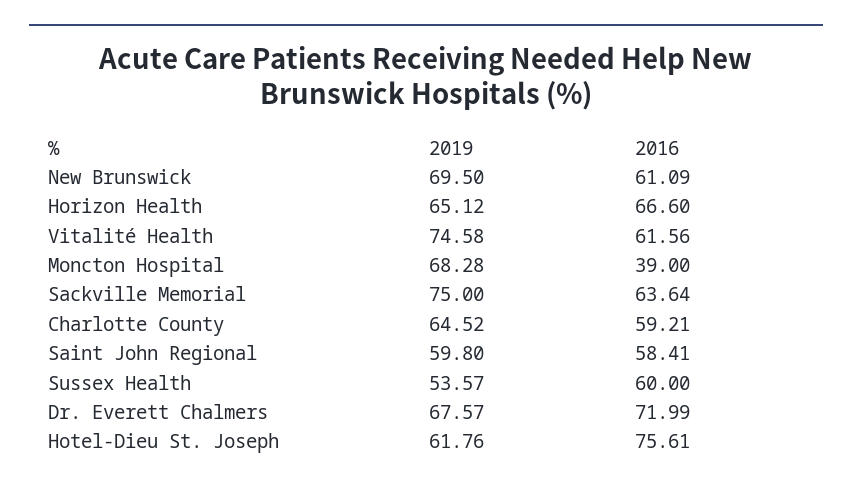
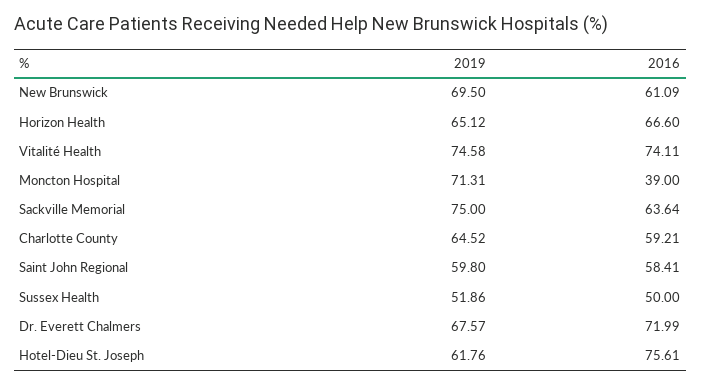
2016, Vitalité Health: 61.56 -> 74.11
2019, Moncton Hospital: 68.28 -> 71.31
2019, Sussex Health: 53.57 -> 51.86
2016, Sussex Health: 60 -> 50

